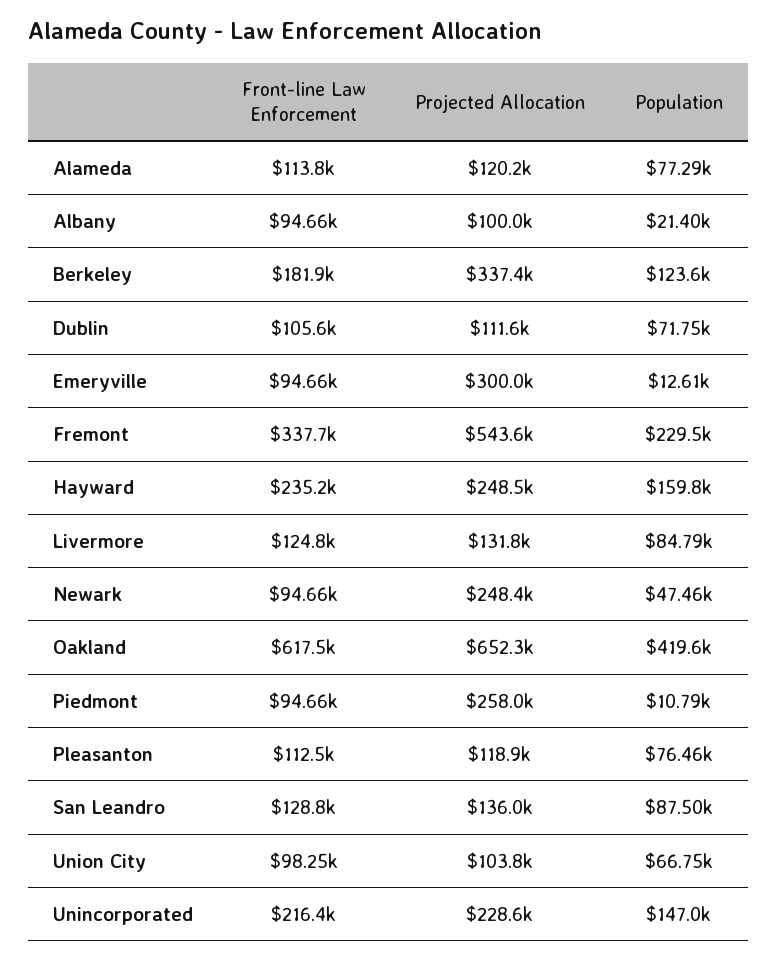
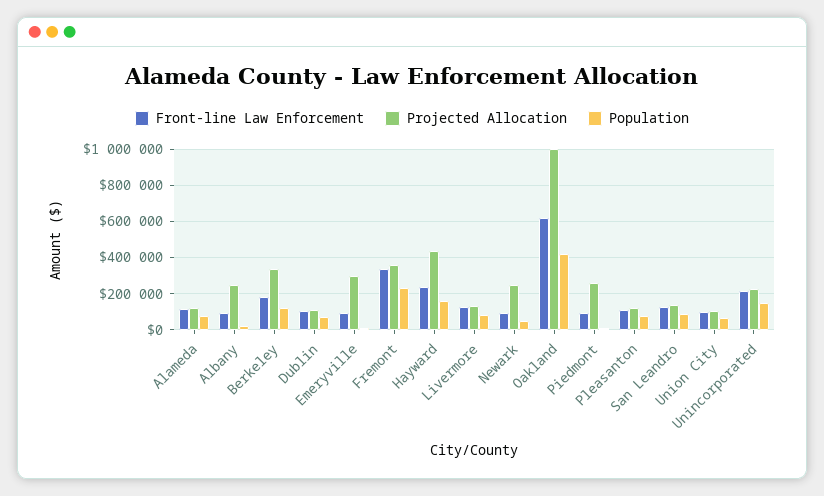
Projected Allocation, Albany: 100000 -> 250000
Projected Allocation, Fremont: 543600 -> 350000
Projected Allocation, Hayward: 248500 -> 450000
Projected Allocation, Oakland: 652300 -> 1000000

